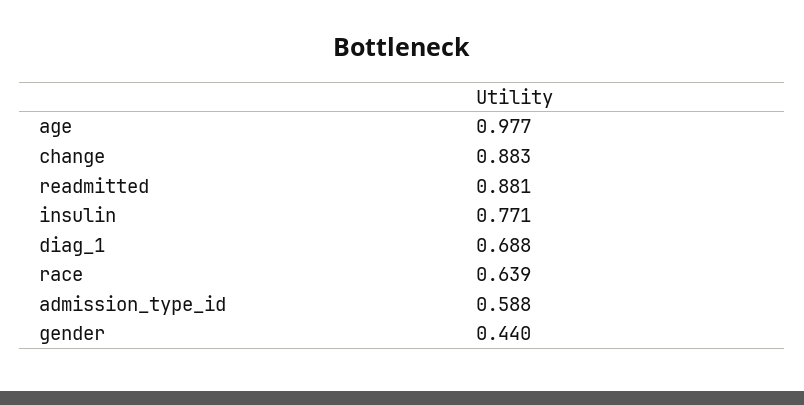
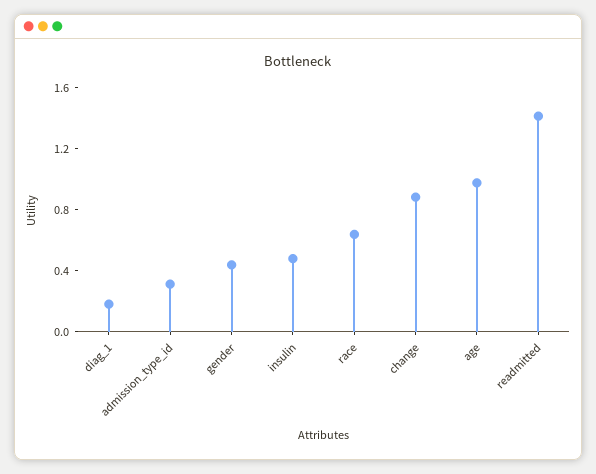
readmitted: 0.881 -> 1.4
insulin: 0.771 -> 0.5
diag_1: 0.688 -> 0.2
admission_type_id: 0.588 -> 0.3

